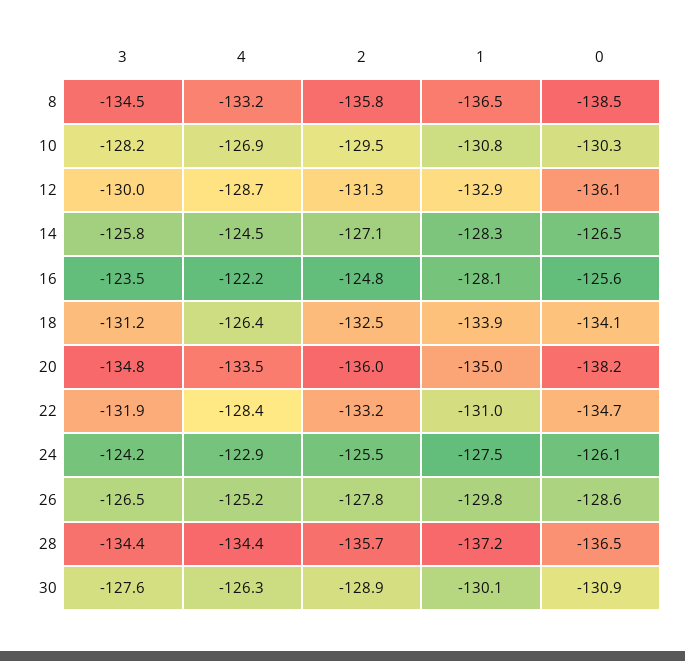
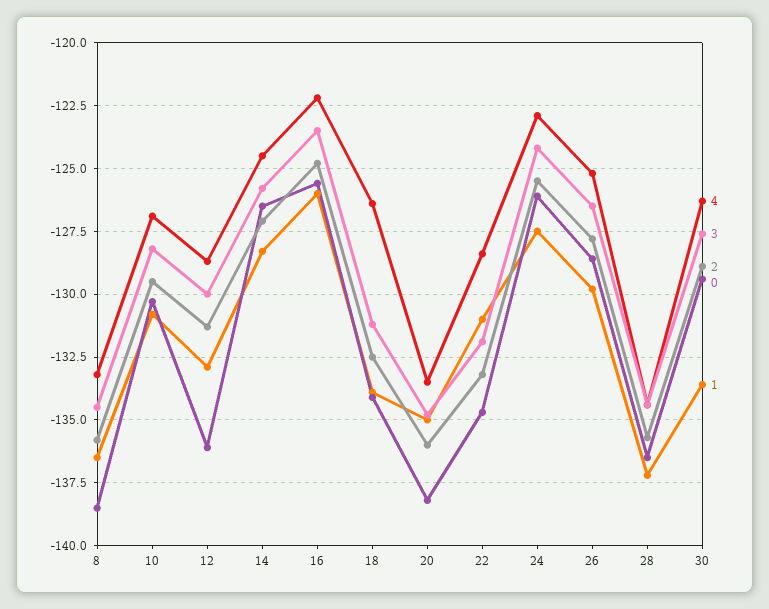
1, 16: -128.1 -> -126
1, 30: -130.1 -> -133.5
0, 30: -130.9 -> -129.5

